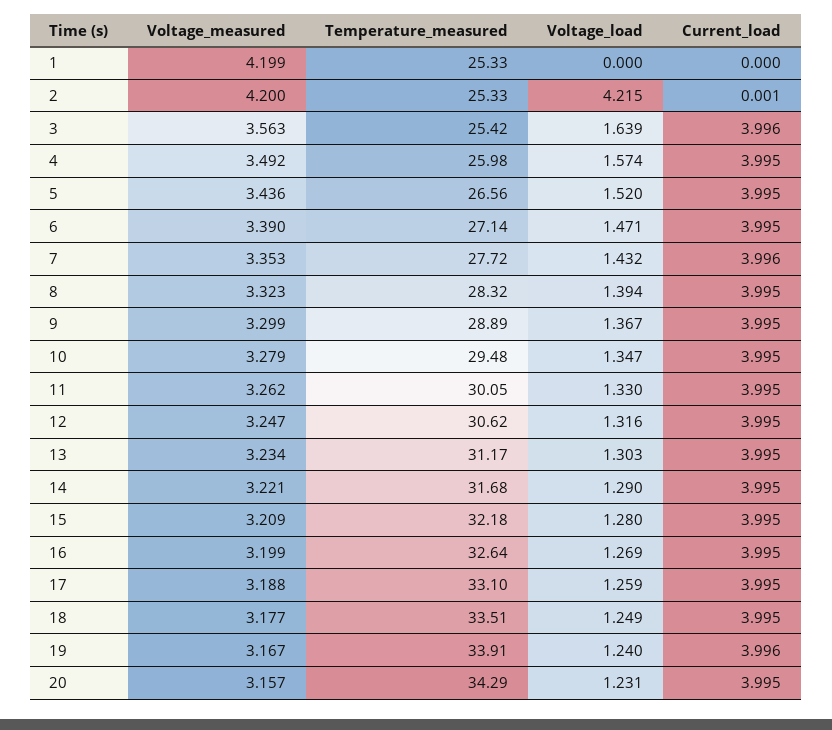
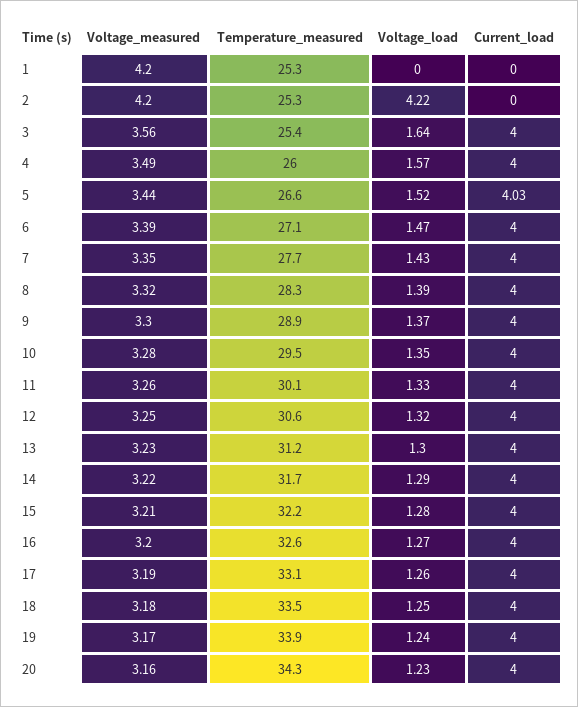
Current_load, 5: 3.995 -> 4.03

